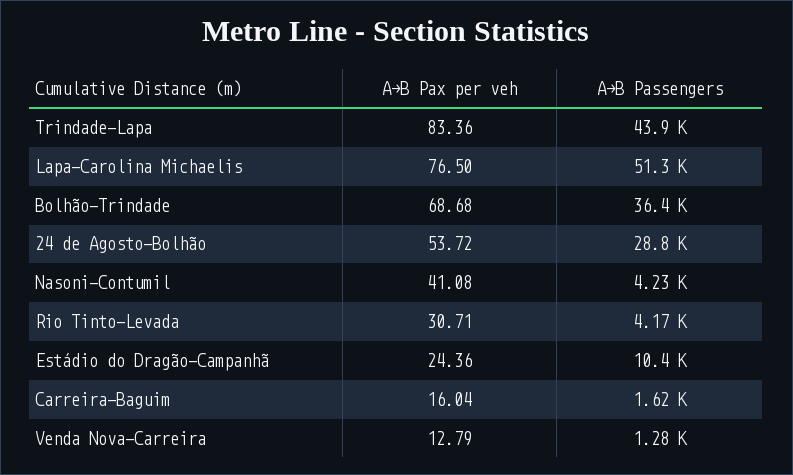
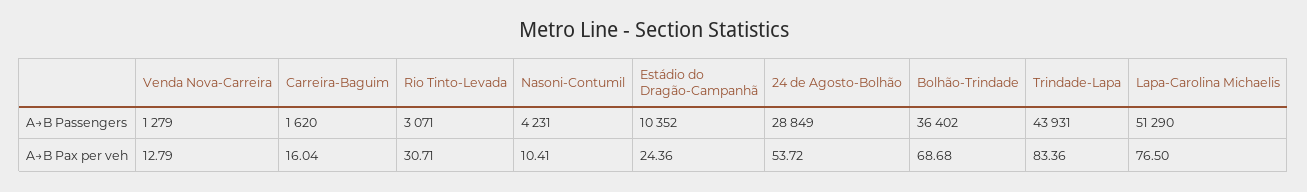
A→B Pax per veh, Nasoni-Contumil: 41.08 -> 10.41
A→B Passengers, Rio Tinto-Levada: 4170 -> 3071

